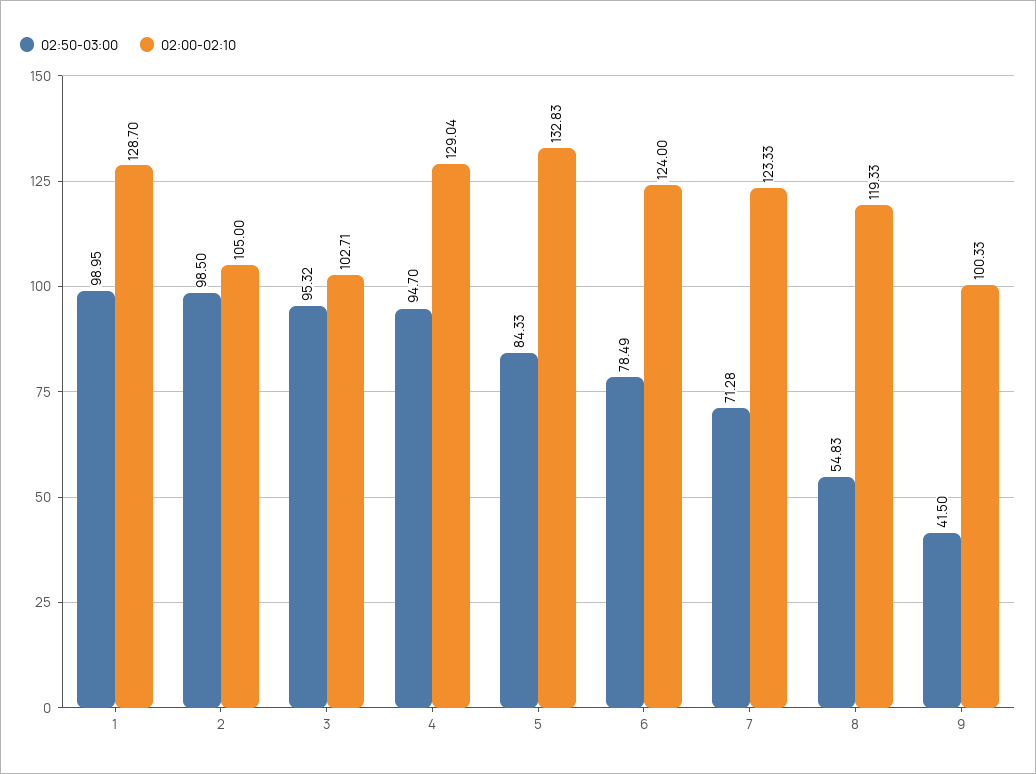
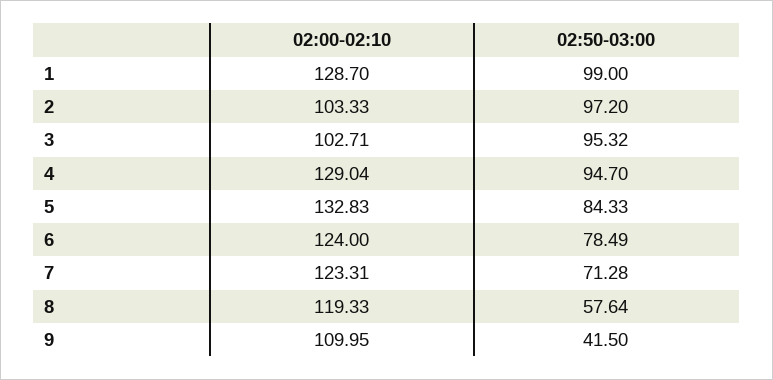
02:50-03:00, 1: 98.95 -> 99
02:50-03:00, 2: 98.5 -> 97.2
02:00-02:10, 2: 105 -> 103.33
02:00-02:10, 7: 123.33 -> 123.31
02:50-03:00, 8: 54.83 -> 57.64
02:00-02:10, 9: 100.33 -> 109.95

